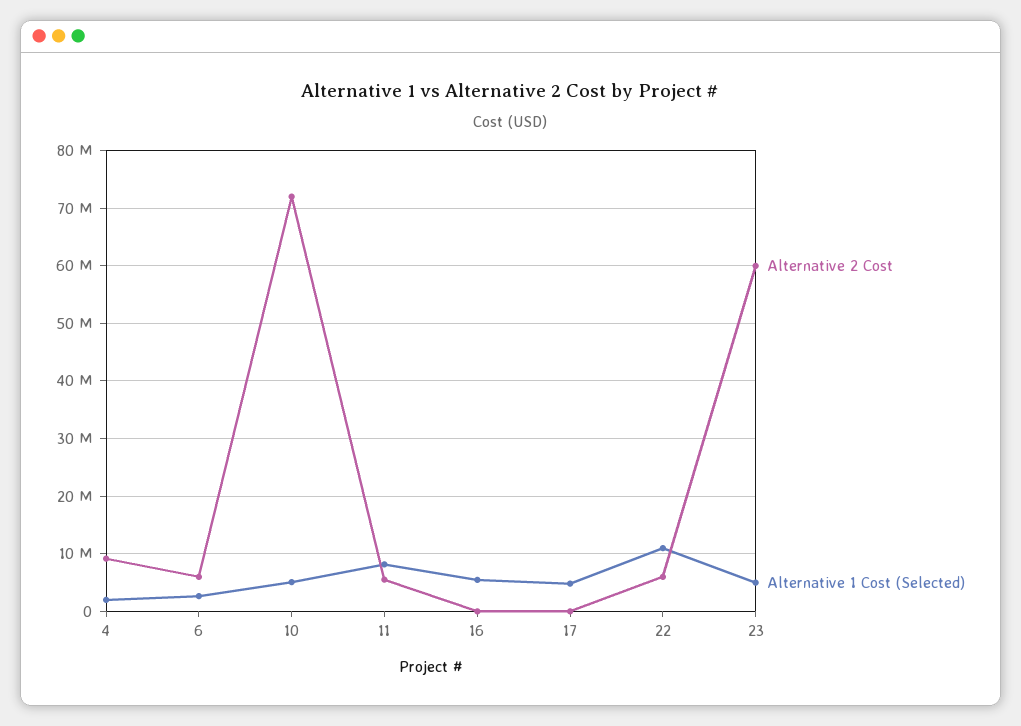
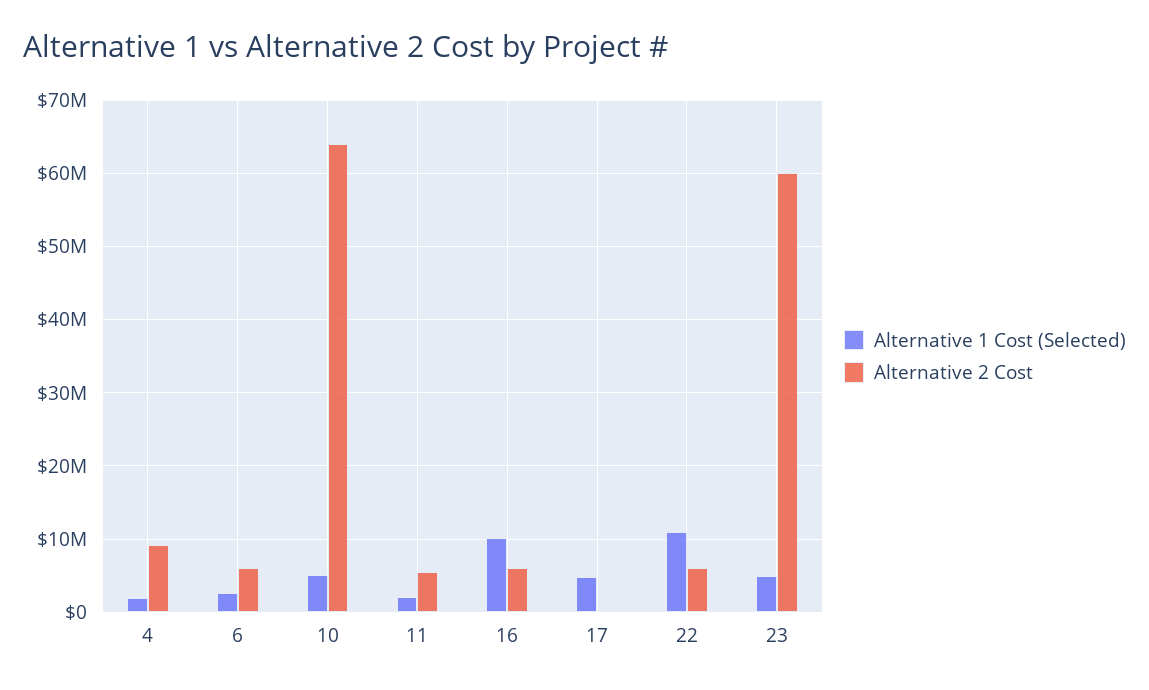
Alternative 2 Cost, 10: 72000000 -> 64000000
Alternative 1 Cost (Selected), 11: 8000000 -> 2000000
Alternative 2 Cost, 16: 0 -> 6000000
Alternative 1 Cost (Selected), 16: 6000000 -> 10000000

